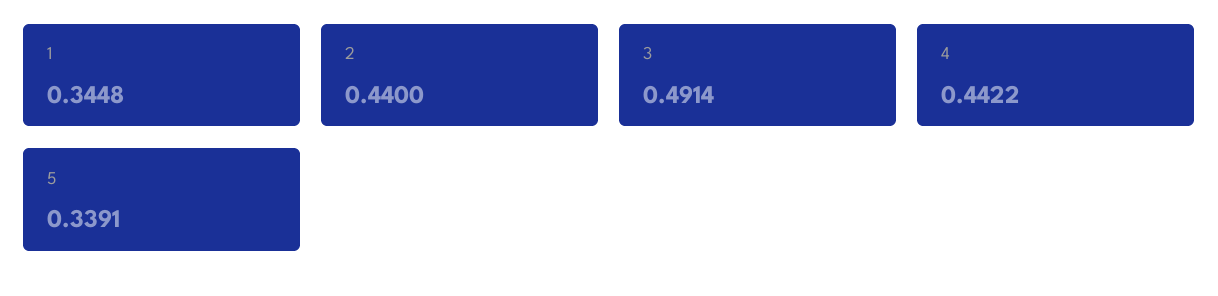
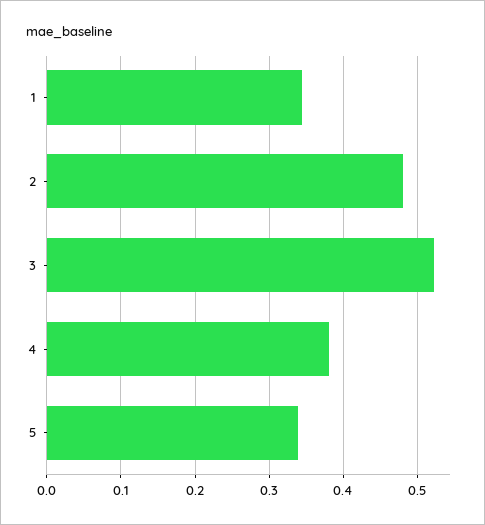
2: 0.44 -> 0.48
3: 0.4914 -> 0.52
4: 0.4422 -> 0.38

